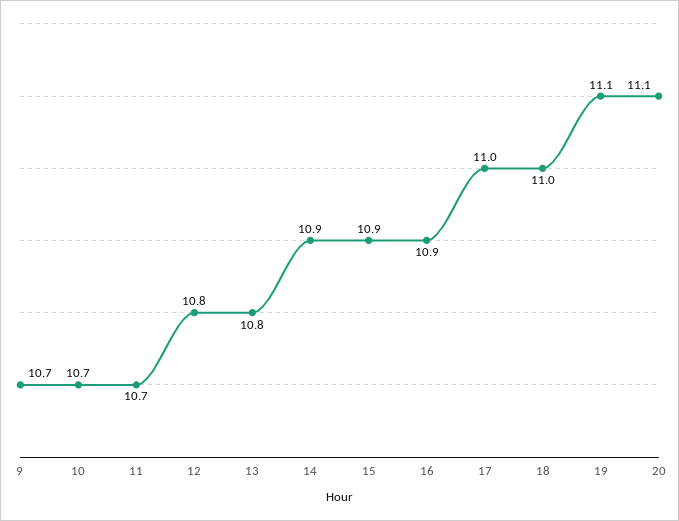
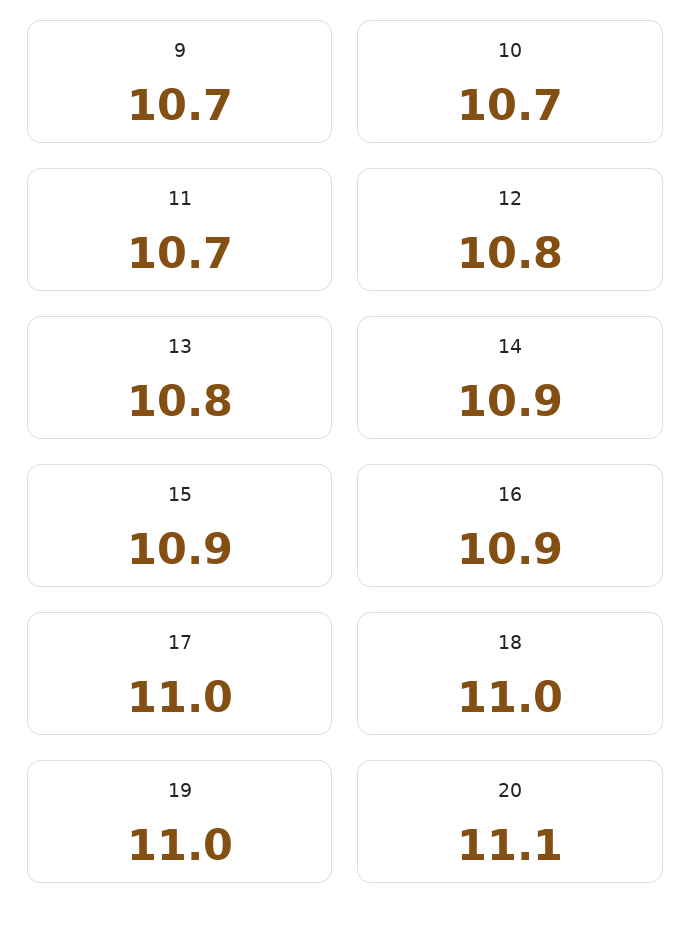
19: 11.1 -> 11

